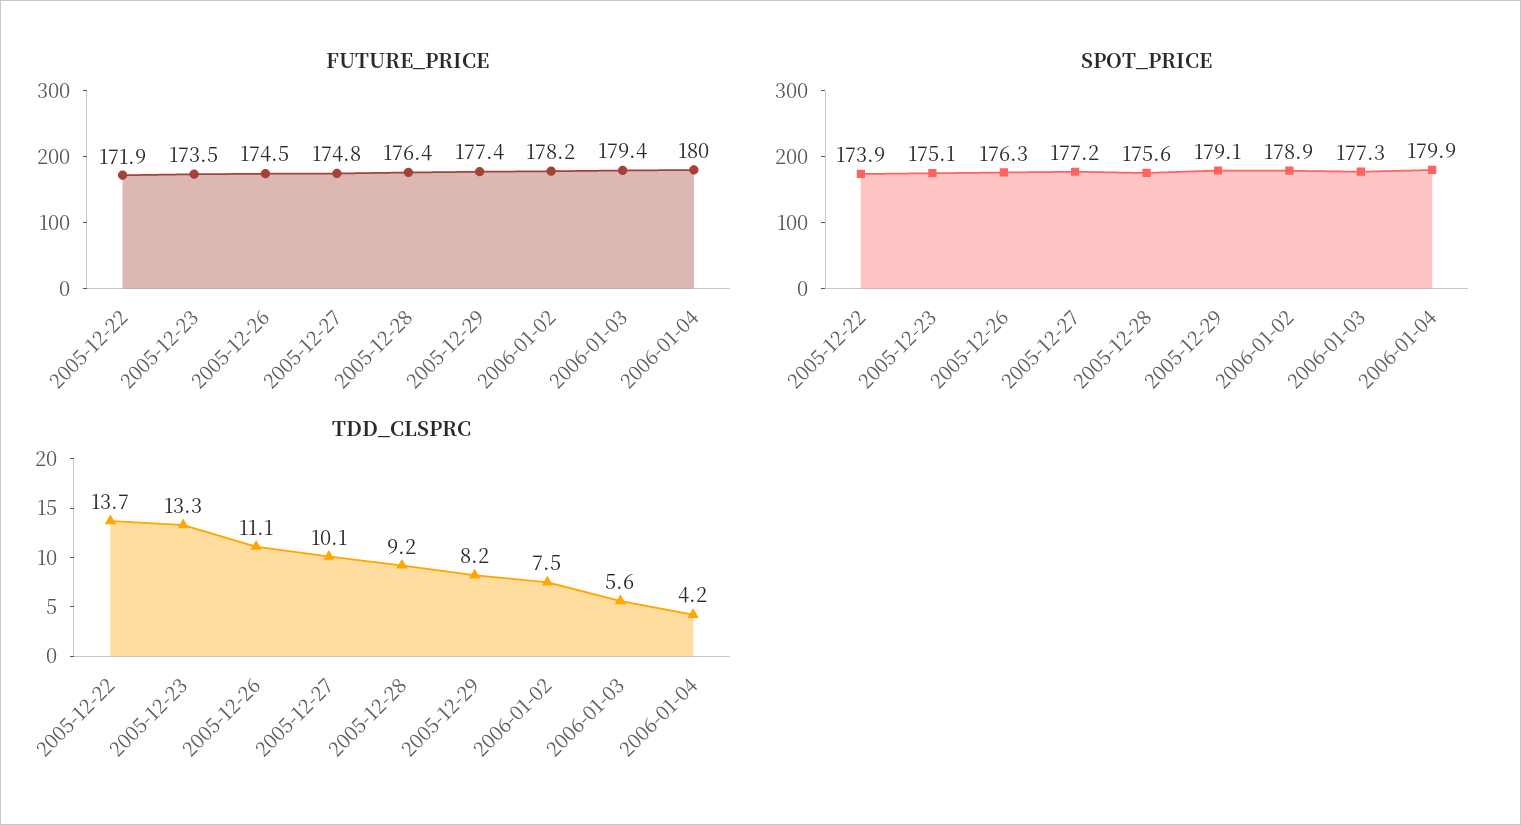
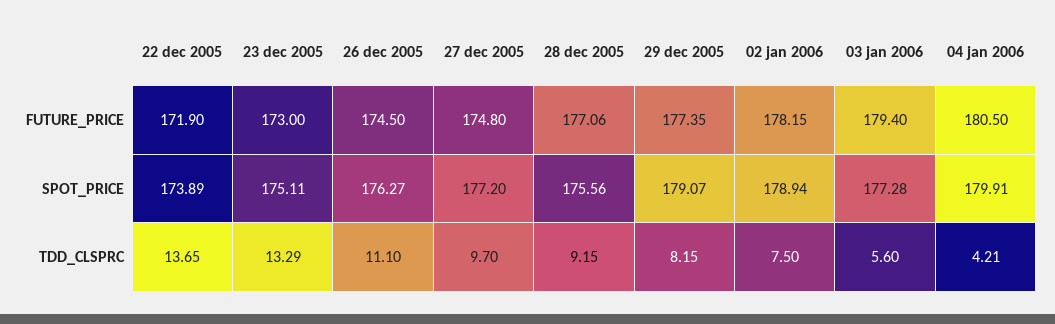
FUTURE_PRICE, 2005-12-23: 173.5 -> 173
FUTURE_PRICE, 2005-12-28: 176.4 -> 177.06
FUTURE_PRICE, 2006-01-04: 180 -> 180.5
TDD_CLSPRC, 2005-12-27: 10.1 -> 9.7

